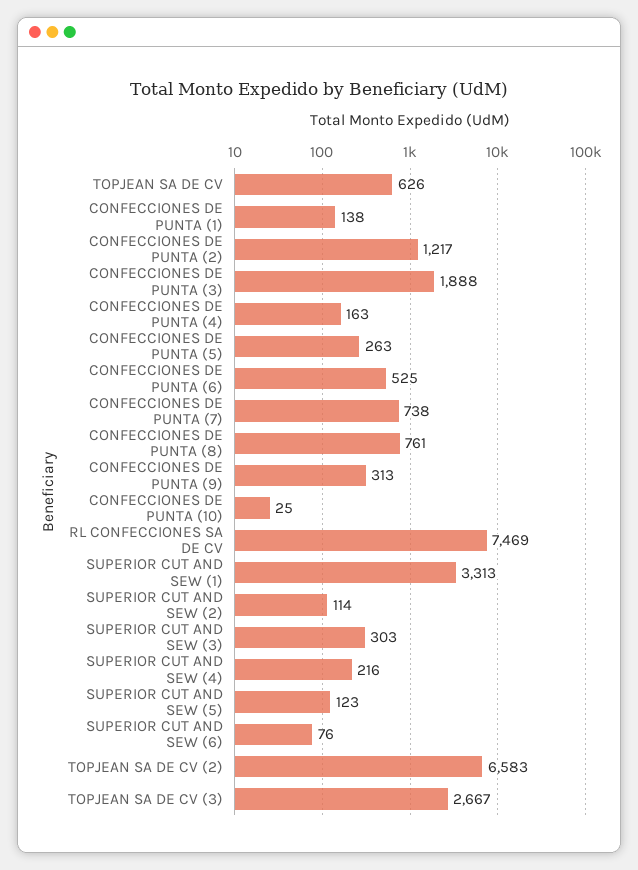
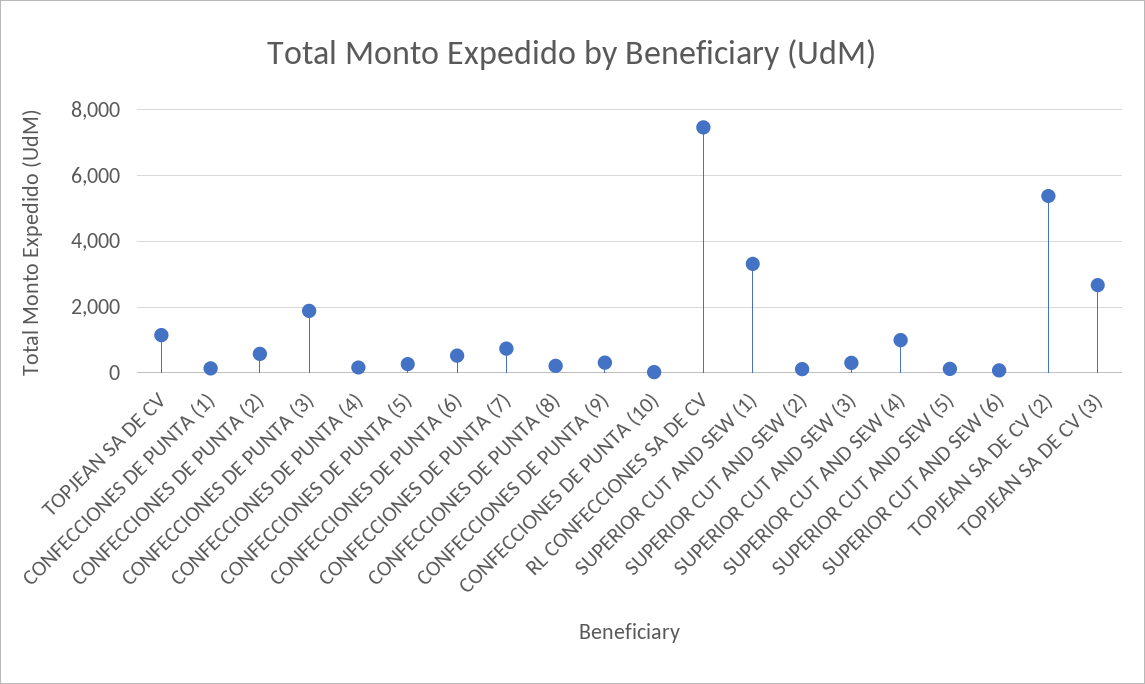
TOPJEAN SA DE CV: 626 -> 1200
CONFECCIONES DE PUNTA (2): 1217 -> 600
CONFECCIONES DE PUNTA (8): 761 -> 200
SUPERIOR CUT AND SEW (4): 216 -> 1000
TOPJEAN SA DE CV (2): 6583 -> 5400

